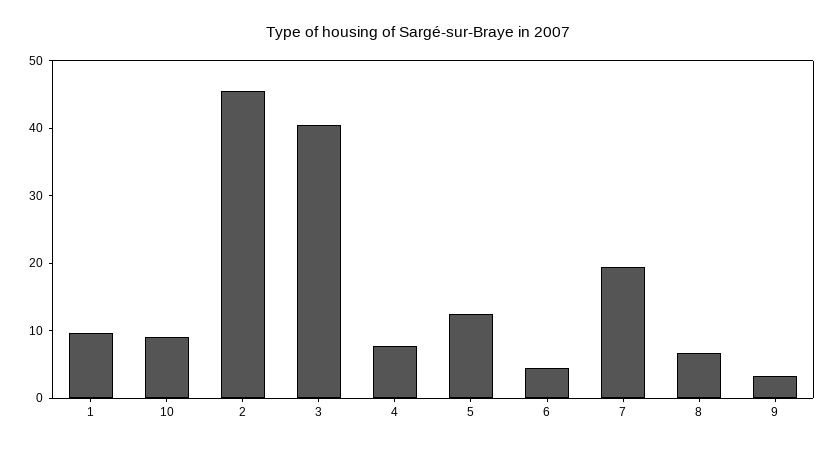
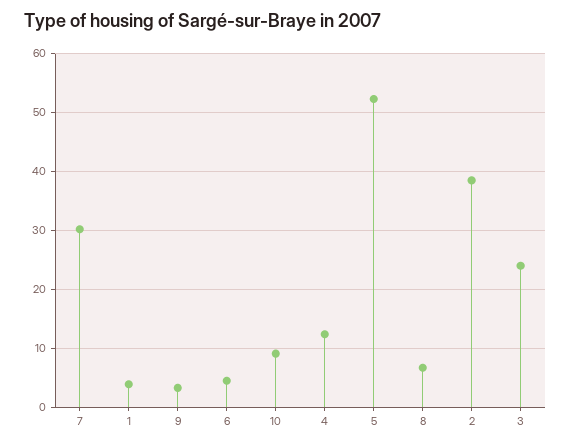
1: 10 -> 4
2: 46 -> 38
3: 40 -> 24
4: 8 -> 12
5: 12 -> 52
7: 20 -> 30

